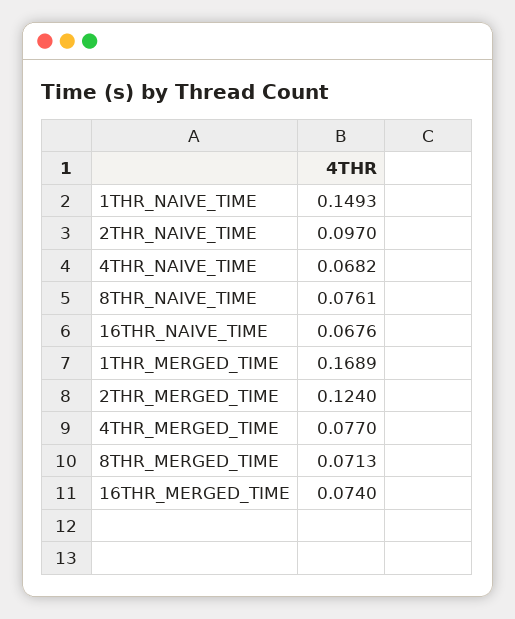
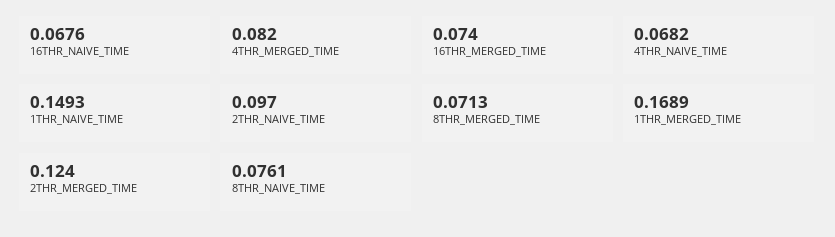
4THR_MERGED_TIME: 0.077 -> 0.082

